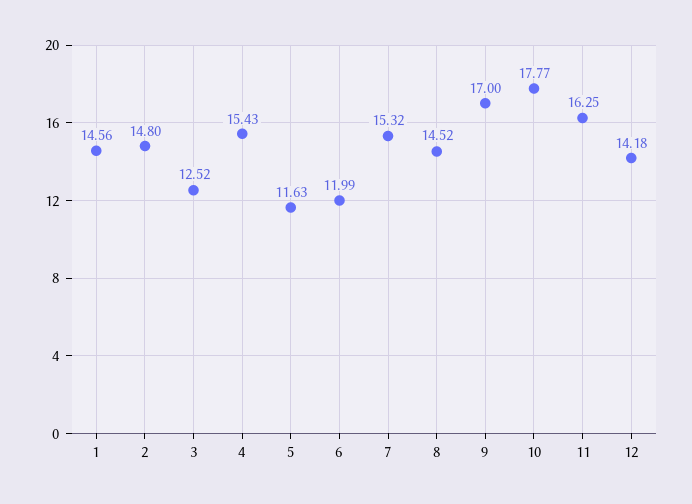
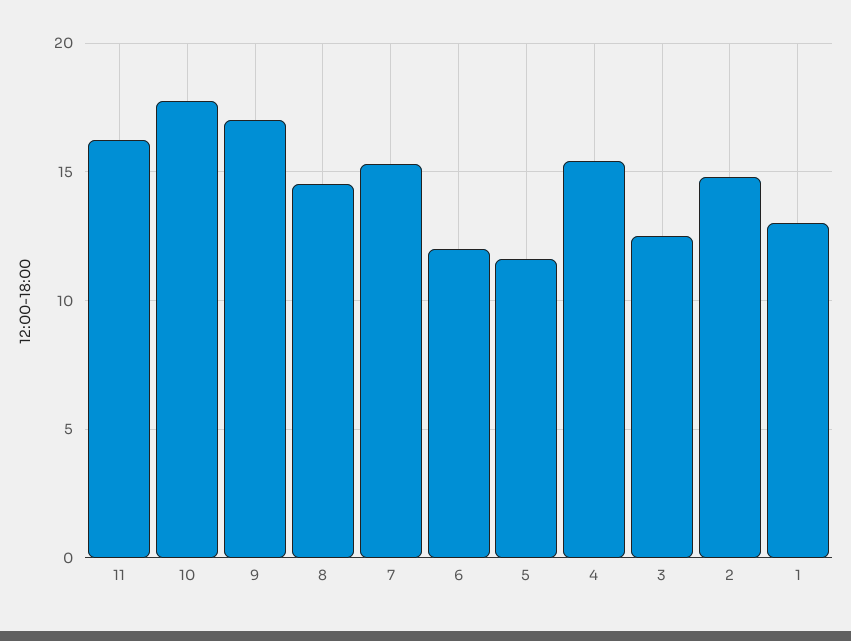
1: 14.56 -> 13
12: 14.18 -> none

